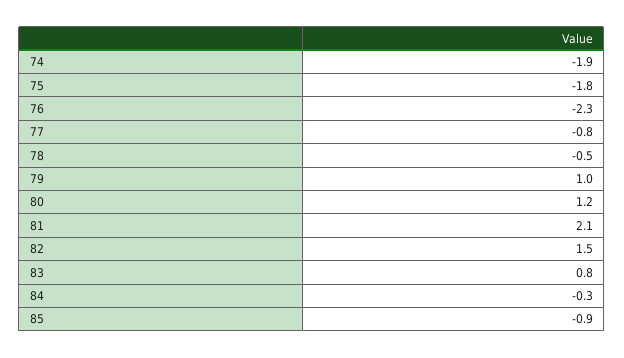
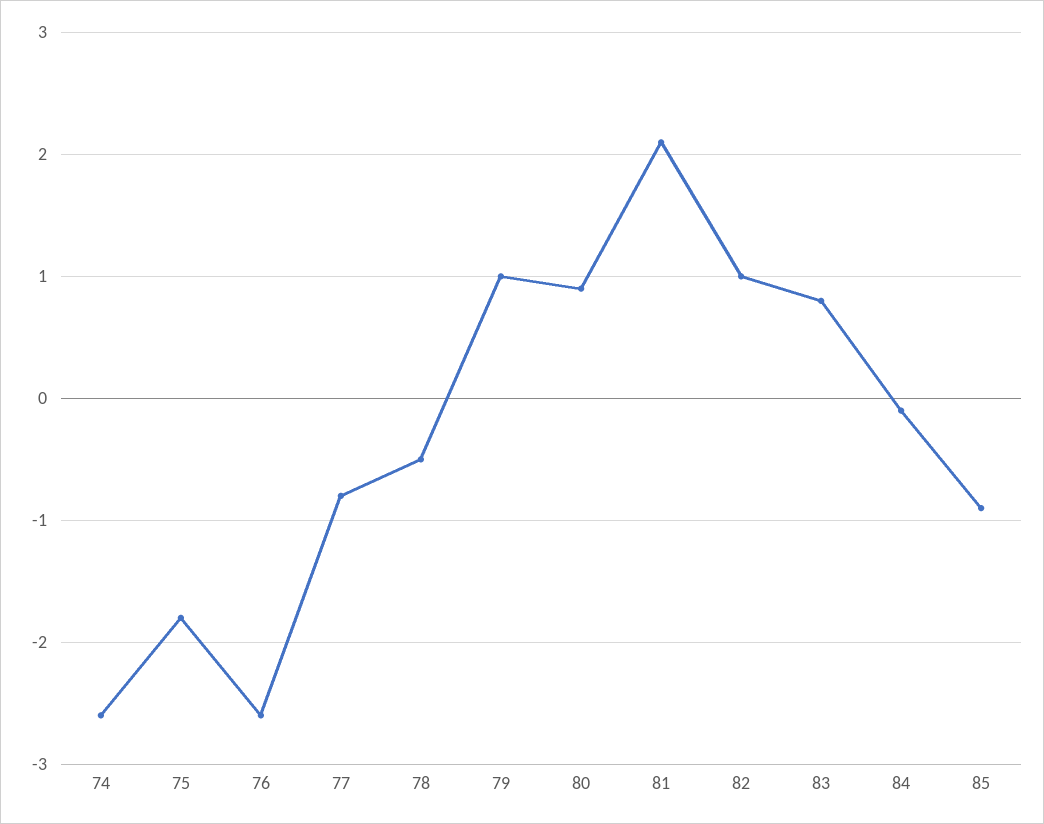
74: -1.9 -> -2.6
76: -2.3 -> -2.6
80: 1.2 -> 0.9
82: 1.5 -> 1
84: -0.3 -> -0.1

